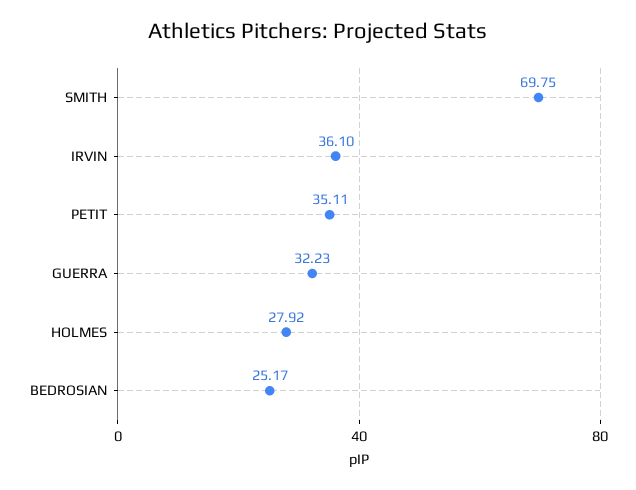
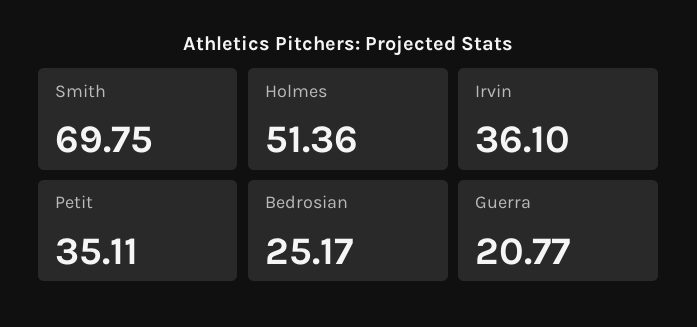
GUERRA: 32.23 -> 20.77
HOLMES: 27.92 -> 51.36

